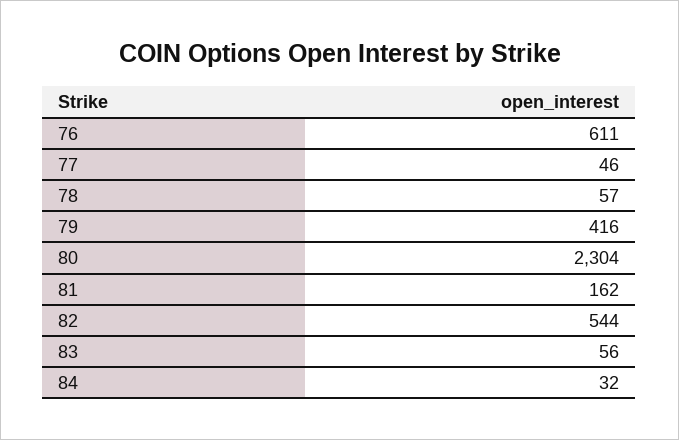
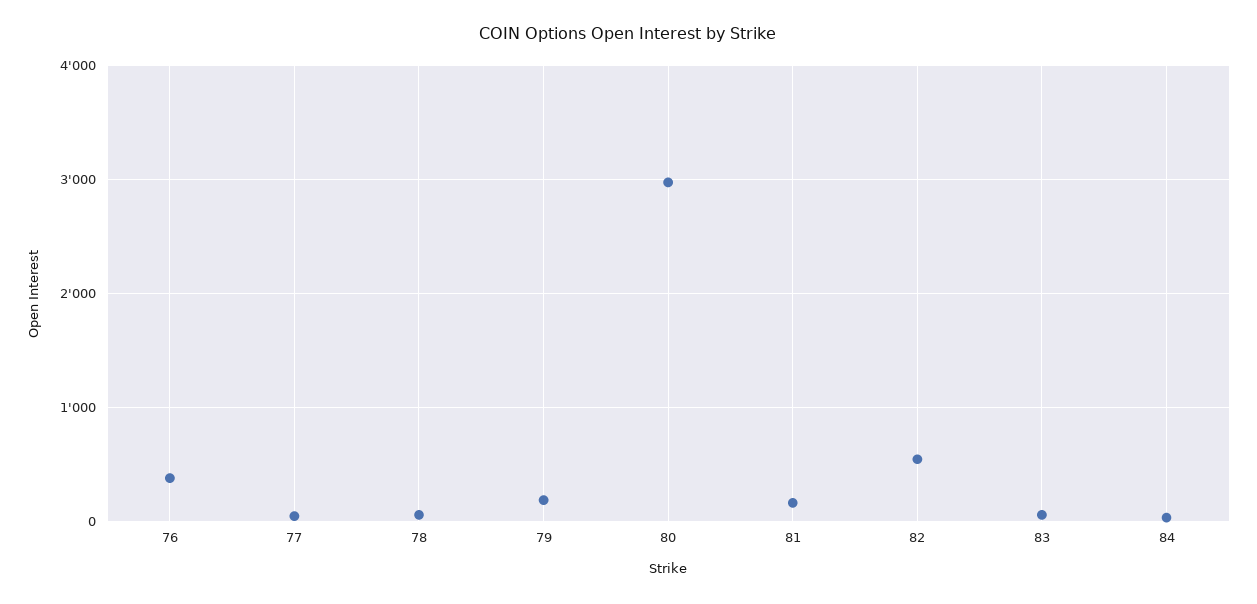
76: 611 -> 400
79: 416 -> 200
80: 2304 -> 3000

